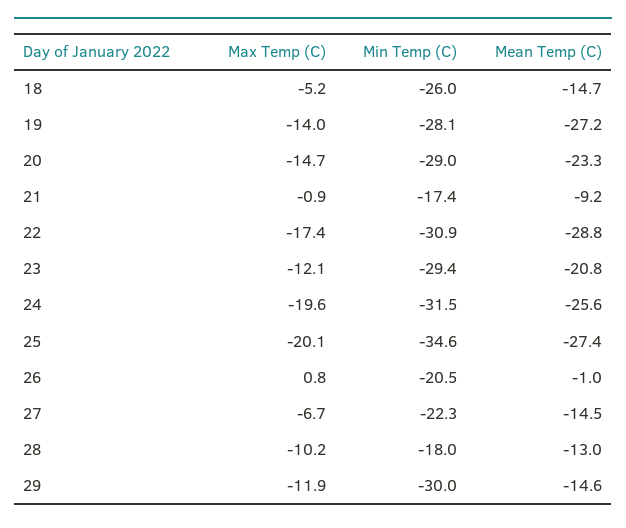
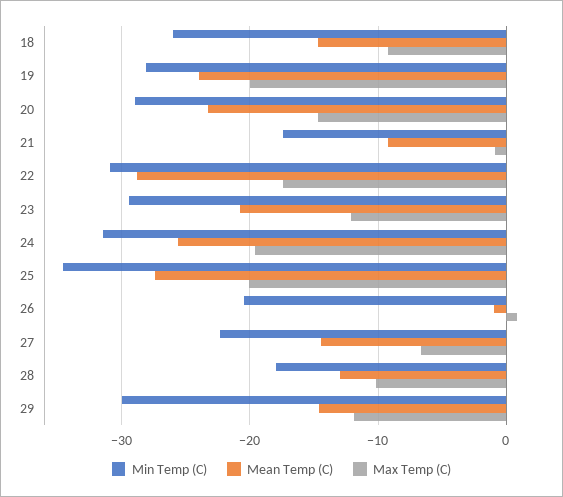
Max Temp (C), 18: -5.2 -> -9
Max Temp (C), 19: -14 -> -20
Mean Temp (C), 19: -27.2 -> -24

